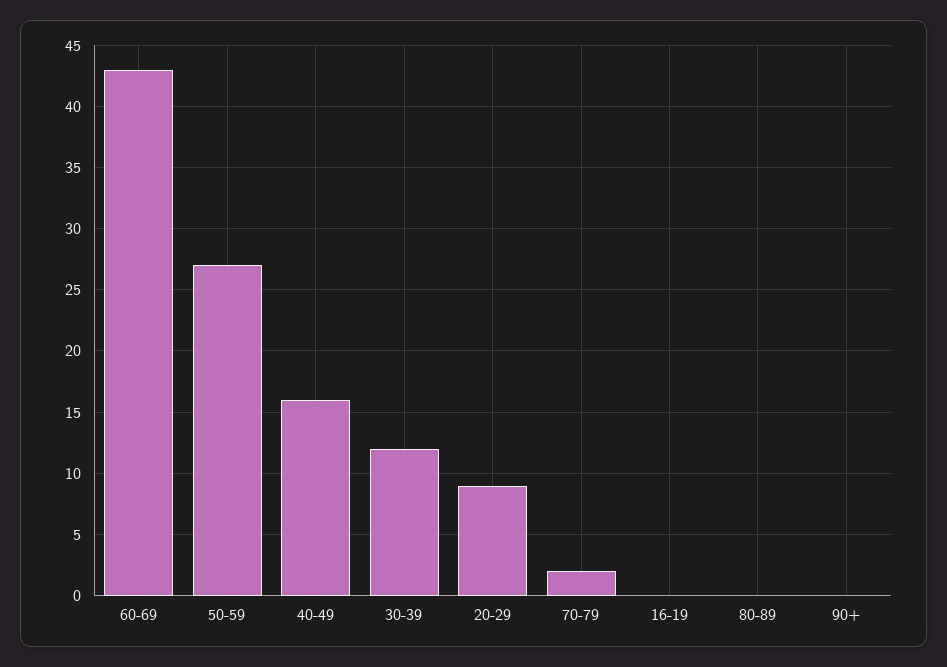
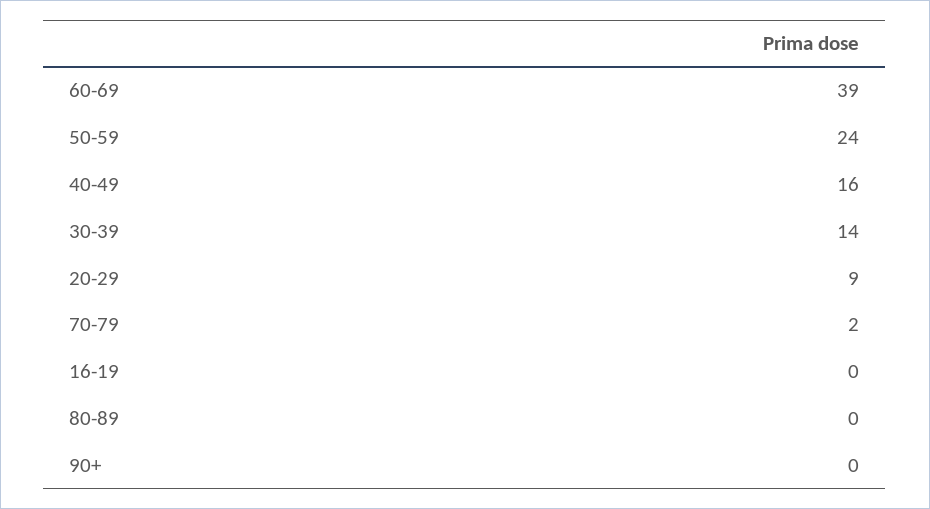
60-69: 43 -> 39
50-59: 27 -> 24
30-39: 12 -> 14

